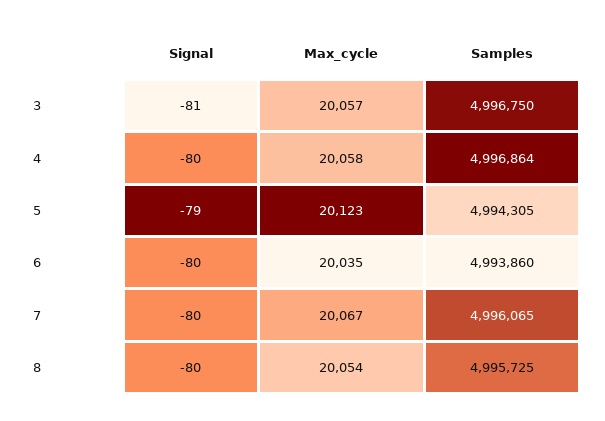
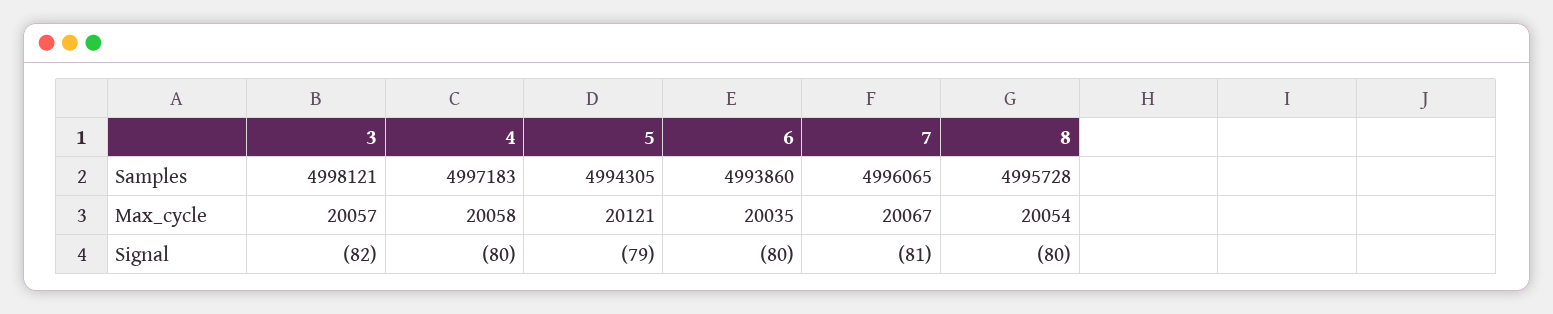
Signal, 3: -81 -> -82
Samples, 3: 4996750 -> 4998121
Samples, 4: 4996864 -> 4997183
Max_cycle, 5: 20123 -> 20121
Signal, 7: -80 -> -81
Samples, 8: 4995725 -> 4995728

